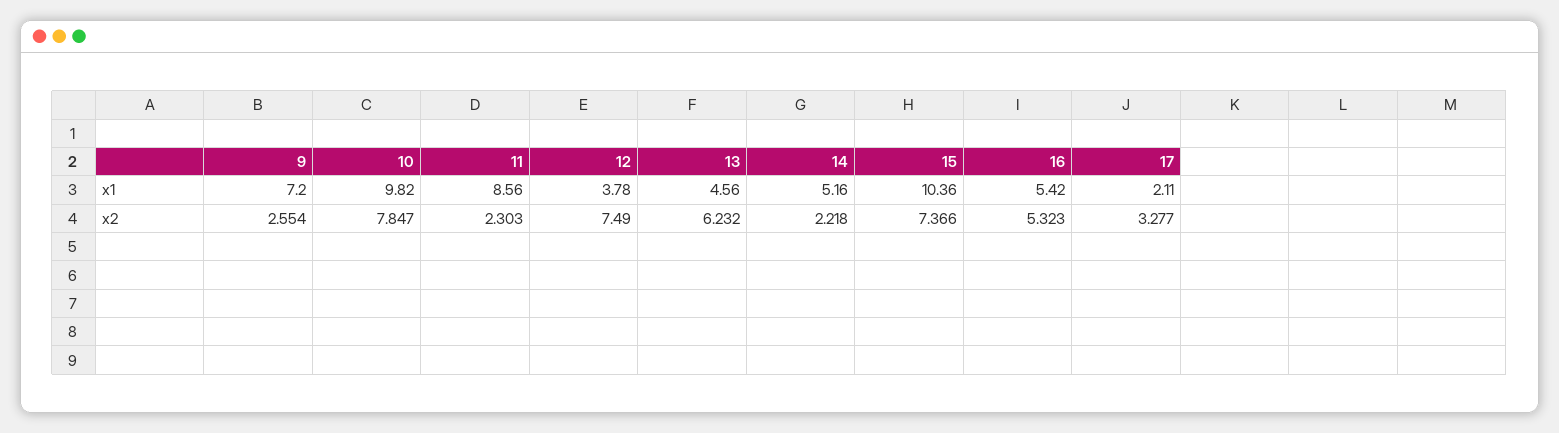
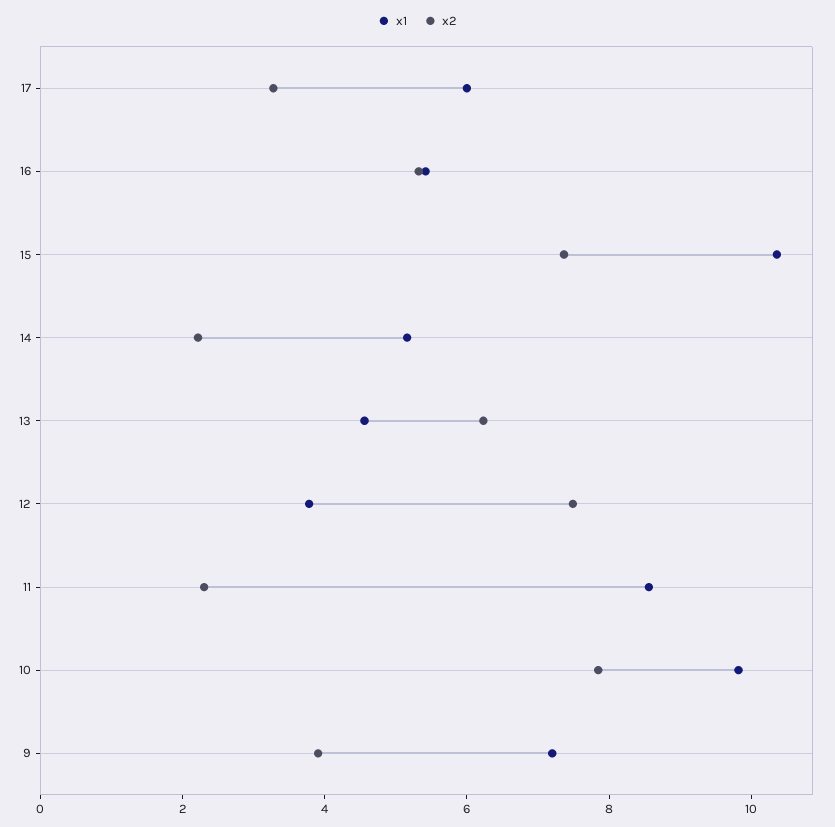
x1, 17: 2.11 -> 6
x2, 9: 2.554 -> 4

